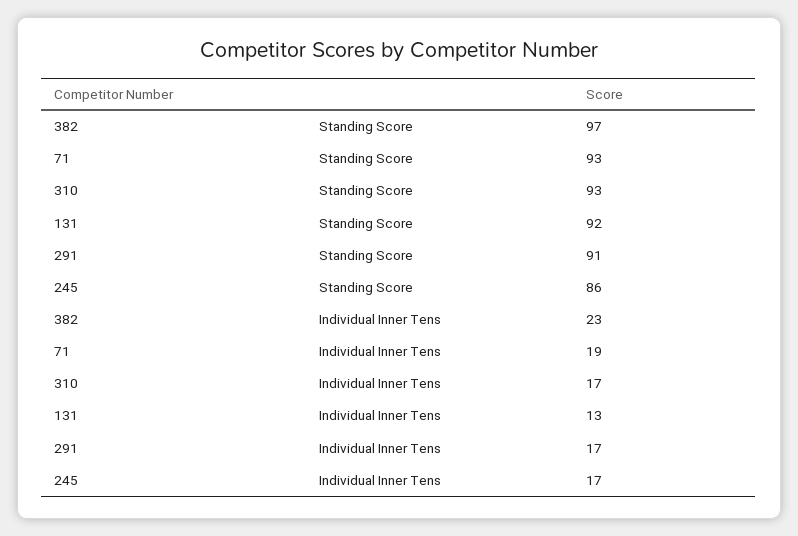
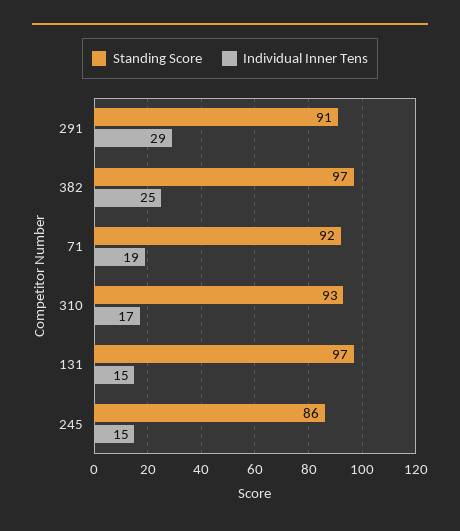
Standing Score, 71: 93 -> 92
Standing Score, 131: 92 -> 97
Individual Inner Tens, 382: 23 -> 25
Individual Inner Tens, 131: 13 -> 15
Individual Inner Tens, 291: 17 -> 29
Individual Inner Tens, 245: 17 -> 15

